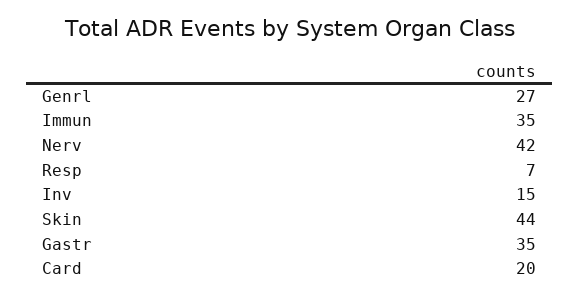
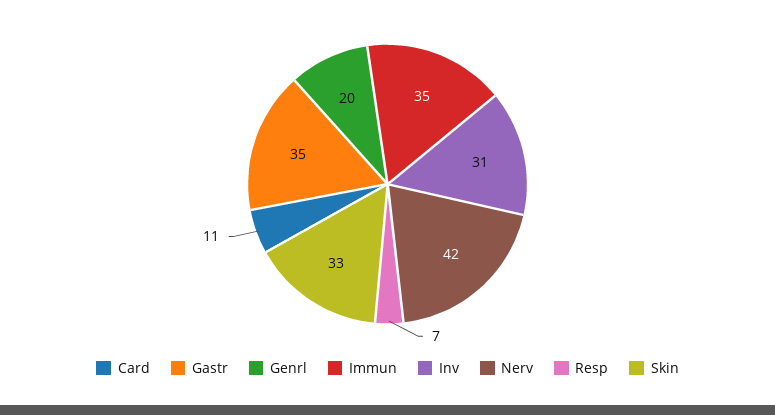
Genrl: 27 -> 20
Inv: 15 -> 31
Skin: 44 -> 33
Card: 20 -> 11

